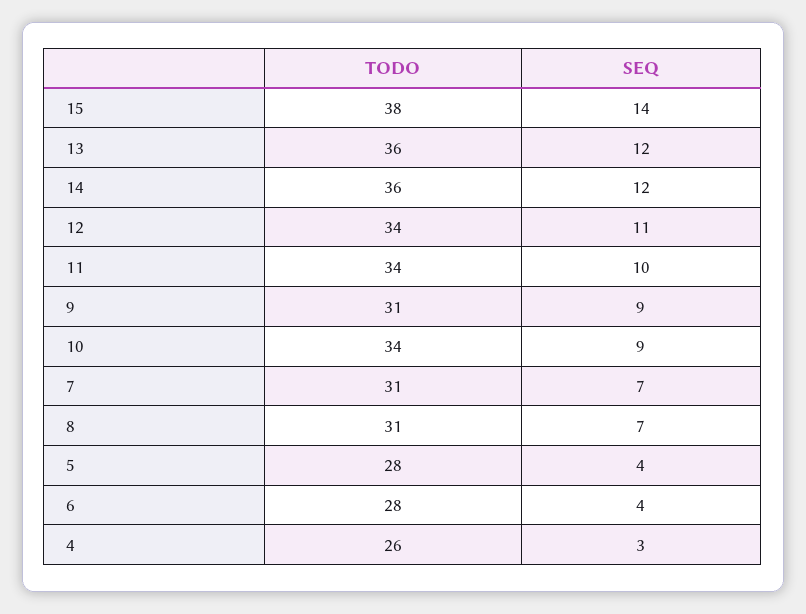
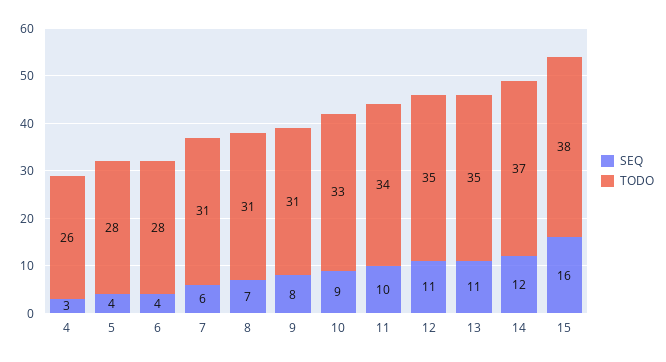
SEQ, 15: 14 -> 16
TODO, 13: 36 -> 35
SEQ, 13: 12 -> 11
TODO, 14: 36 -> 37
TODO, 12: 34 -> 35
SEQ, 9: 9 -> 8
TODO, 10: 34 -> 33
SEQ, 7: 7 -> 6

